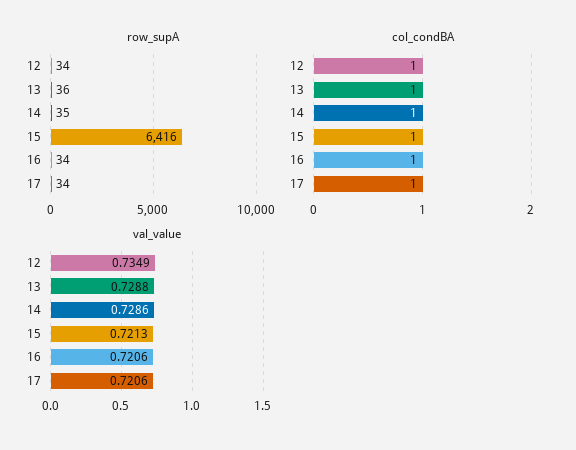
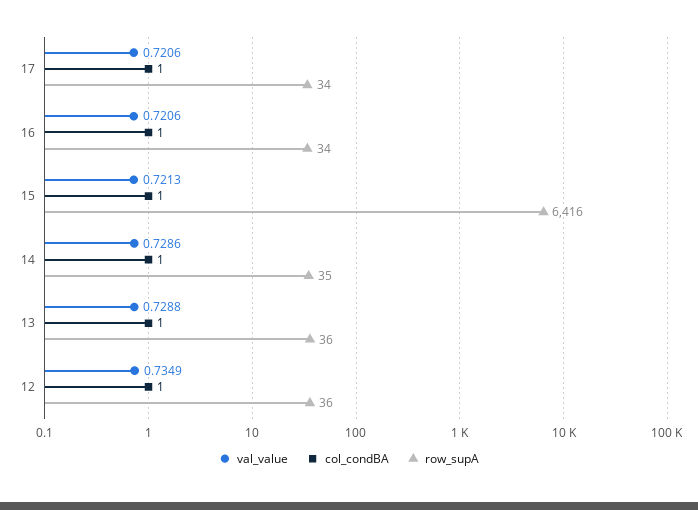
row_supA, 12: 34 -> 36

